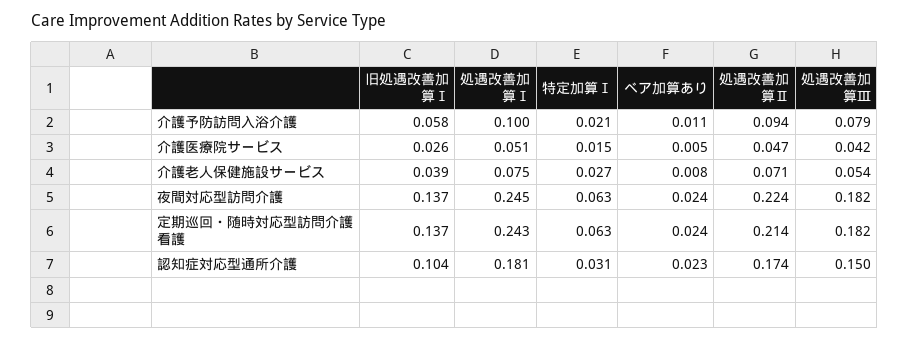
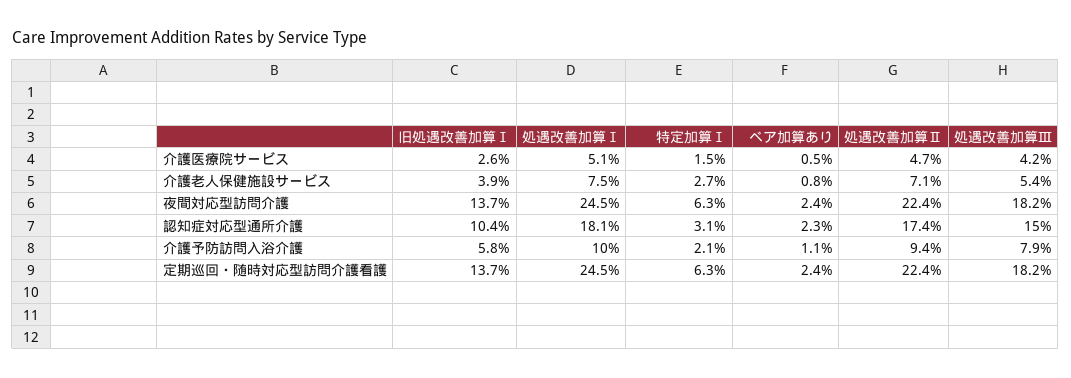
処遇改善加算Ⅰ, 定期巡回・随時対応型訪問介護看護: 0.243 -> 0.245
処遇改善加算Ⅱ, 定期巡回・随時対応型訪問介護看護: 0.214 -> 0.224

